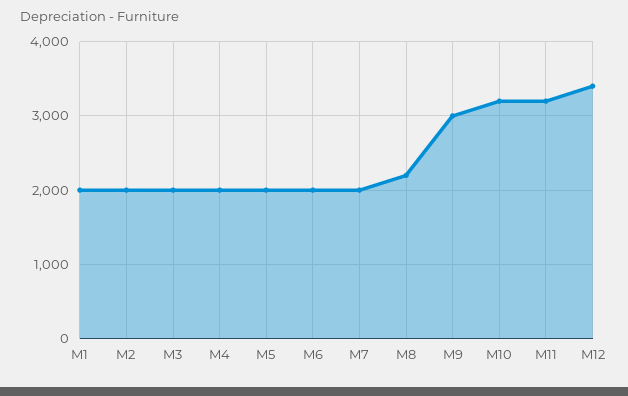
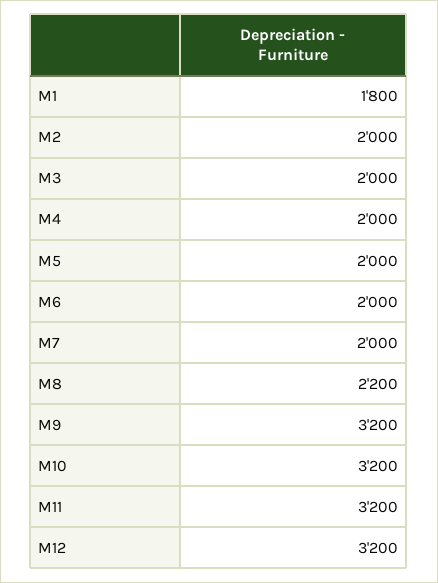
M1: 2000 -> 1800
M9: 3000 -> 3200
M12: 3400 -> 3200

